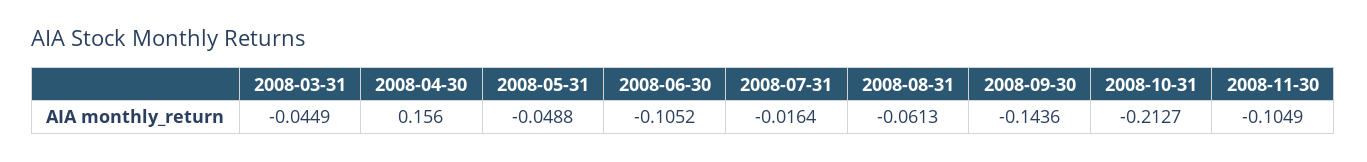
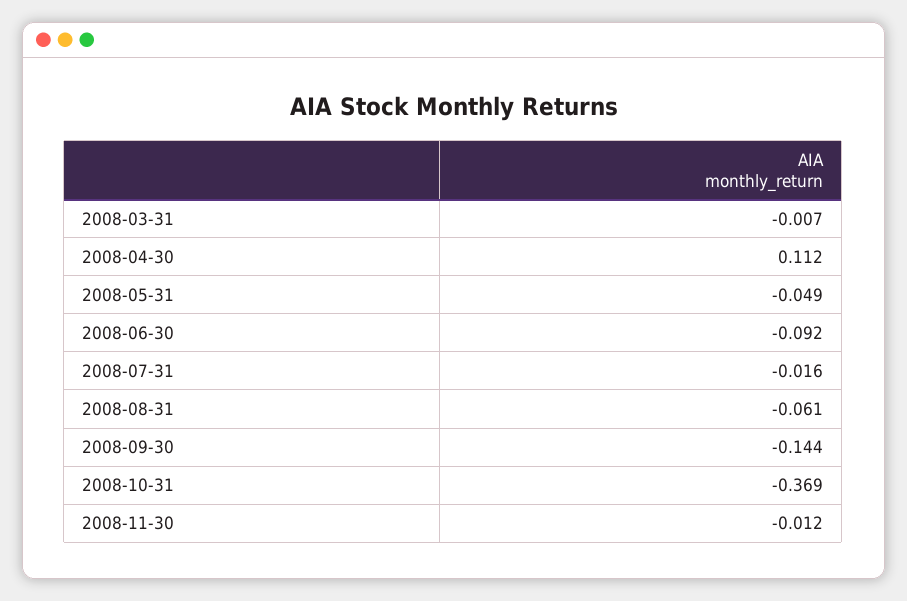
2008-03-31: -0.0449 -> -0.007
2008-04-30: 0.156 -> 0.112
2008-06-30: -0.1052 -> -0.092
2008-10-31: -0.2127 -> -0.369
2008-11-30: -0.1049 -> -0.012

